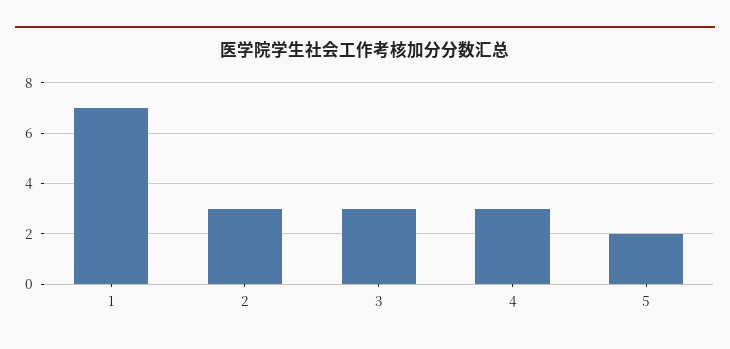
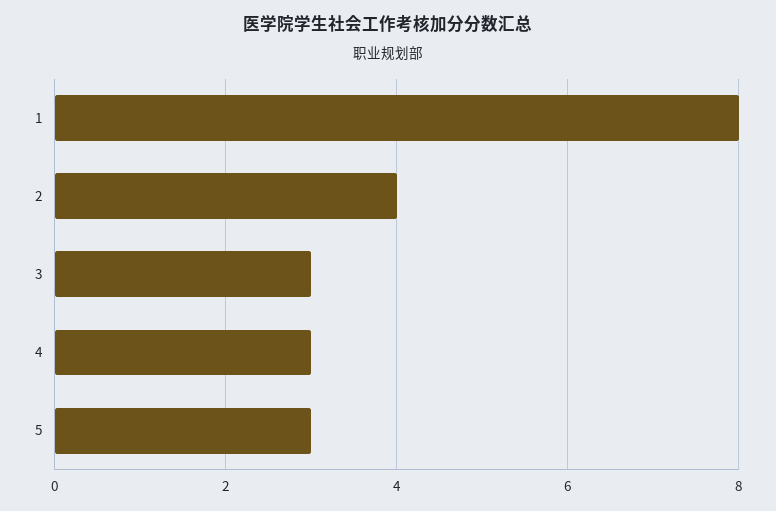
1: 7 -> 8
2: 3 -> 4
5: 2 -> 3

